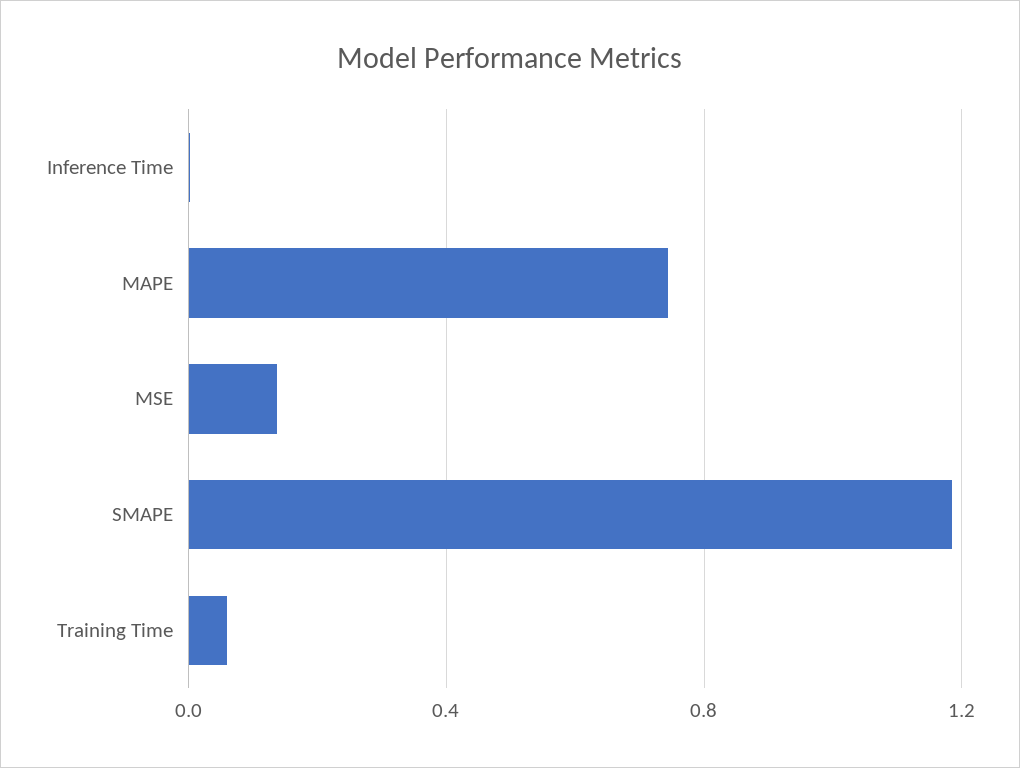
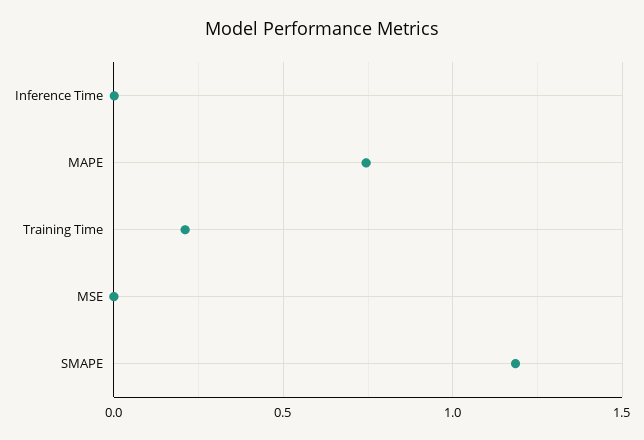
MSE: 0.15 -> 0
Training Time: 0.05 -> 0.2

